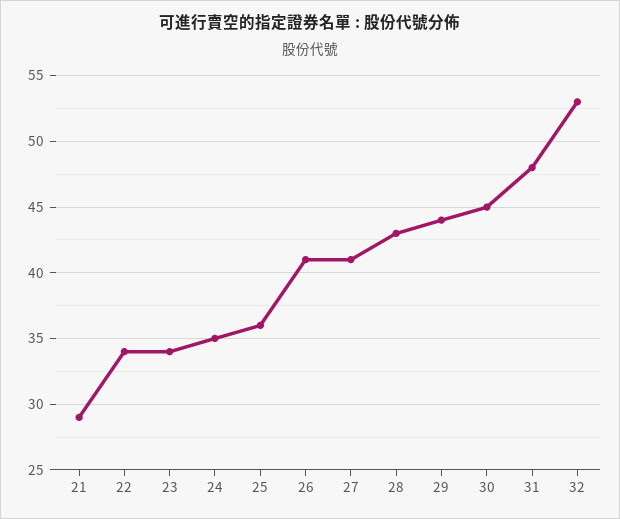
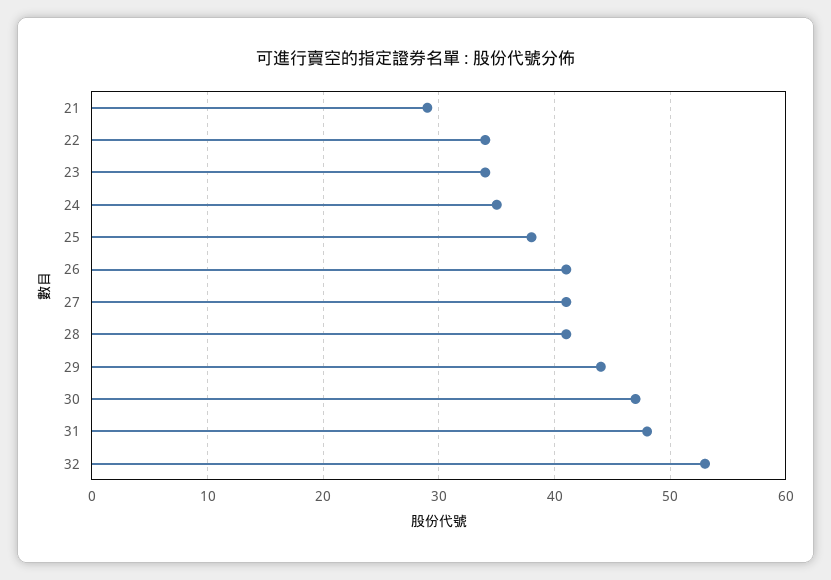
25: 36 -> 38
28: 43 -> 41
30: 45 -> 47

